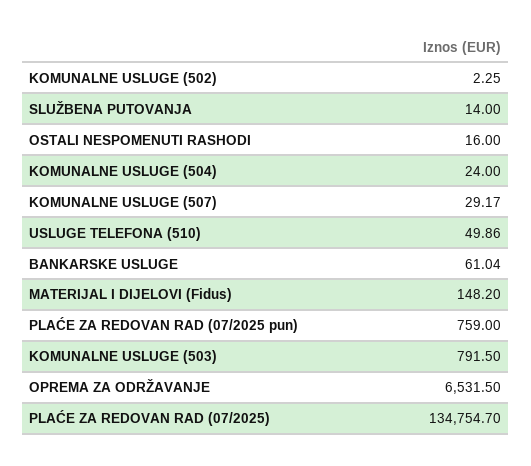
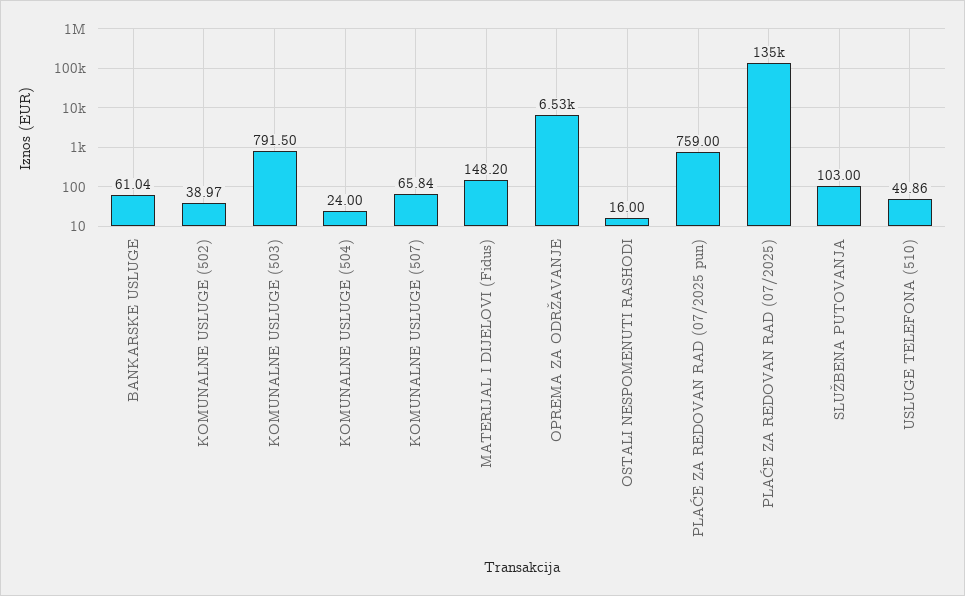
KOMUNALNE USLUGE (502): 2.25 -> 38.97
SLUŽBENA PUTOVANJA: 14 -> 103
KOMUNALNE USLUGE (507): 29.17 -> 65.84

